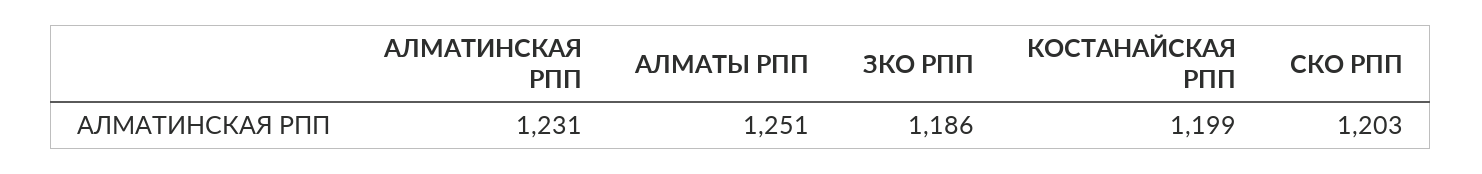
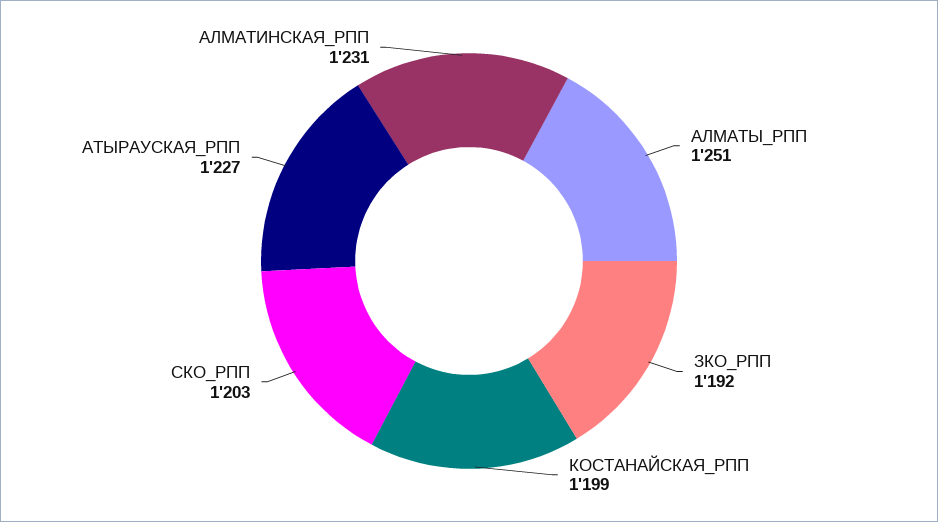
ЗКО РПП: 1186 -> 1192
АТЫРАУСКАЯ_РПП: none -> 1227

